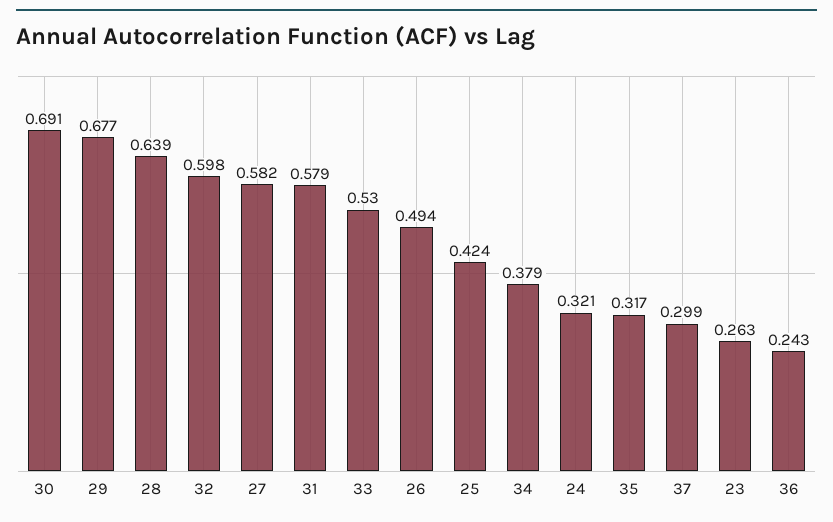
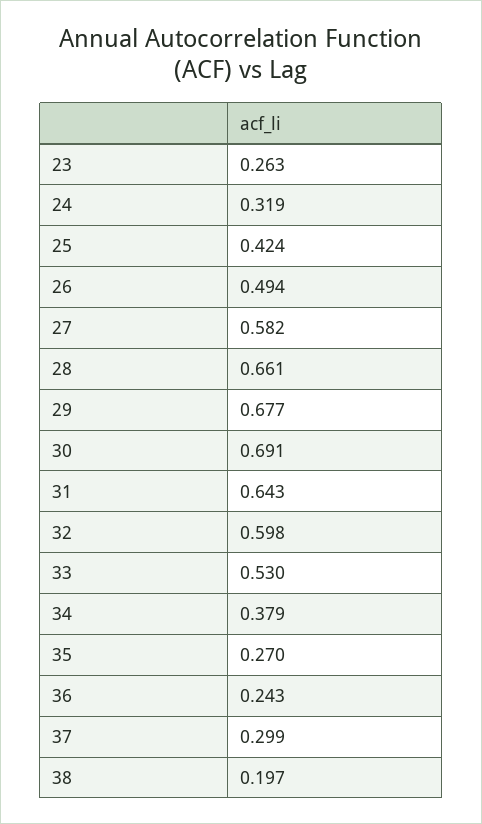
28: 0.639 -> 0.661
31: 0.579 -> 0.643
24: 0.321 -> 0.319
35: 0.317 -> 0.27
38: none -> 0.197

